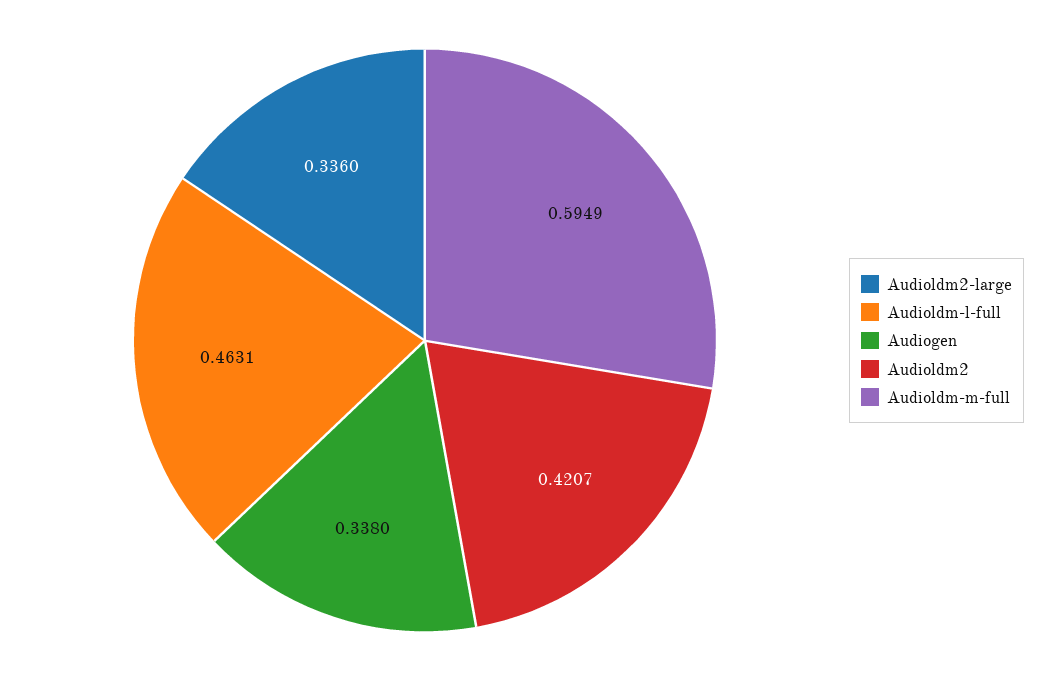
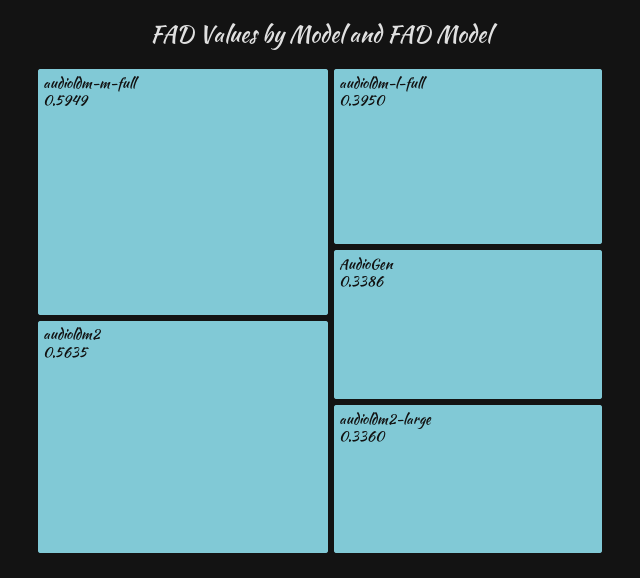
Audioldm-l-full: 0.4631 -> 0.395
Audiogen: 0.338 -> 0.3386
Audioldm2: 0.4207 -> 0.5635

